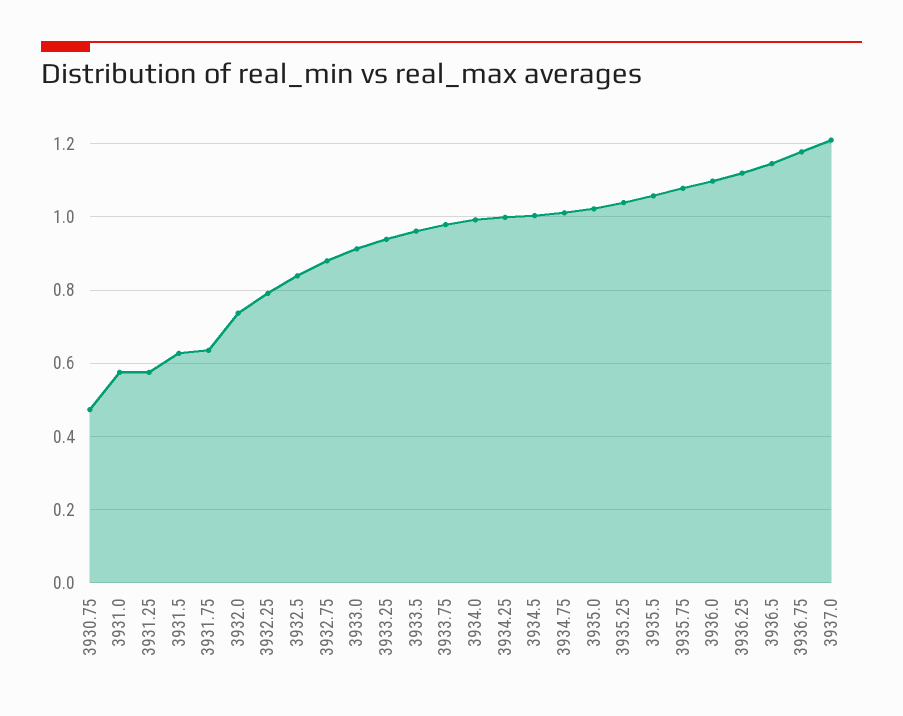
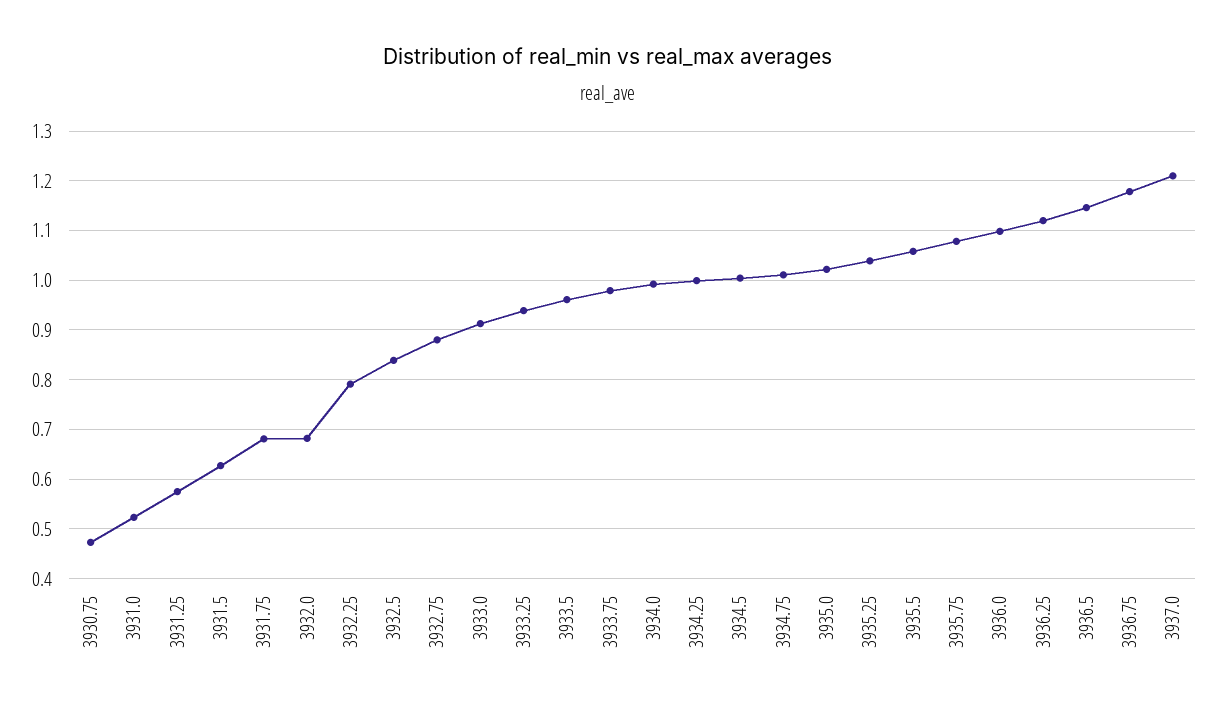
3931.0: 0.58 -> 0.52
3931.75: 0.64 -> 0.68
3932.0: 0.74 -> 0.68

